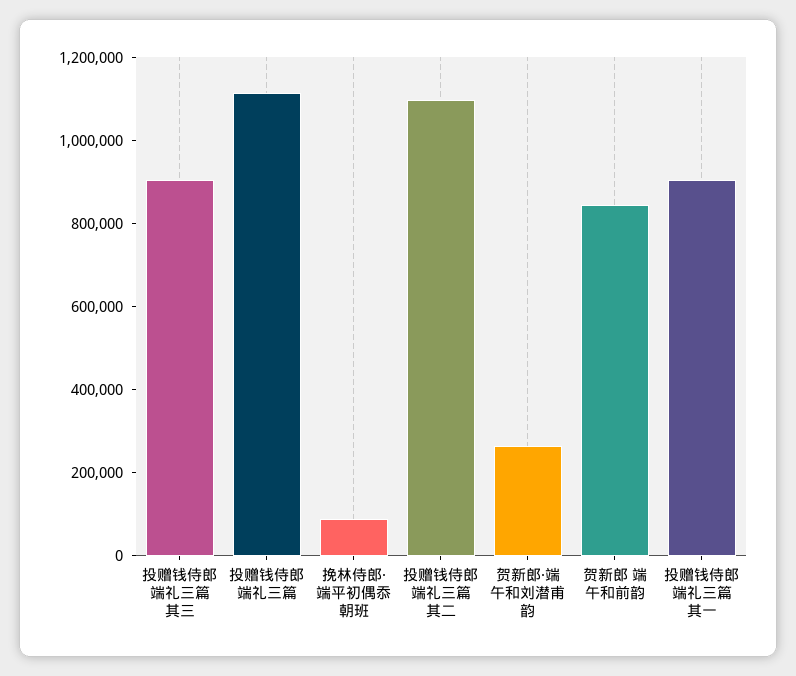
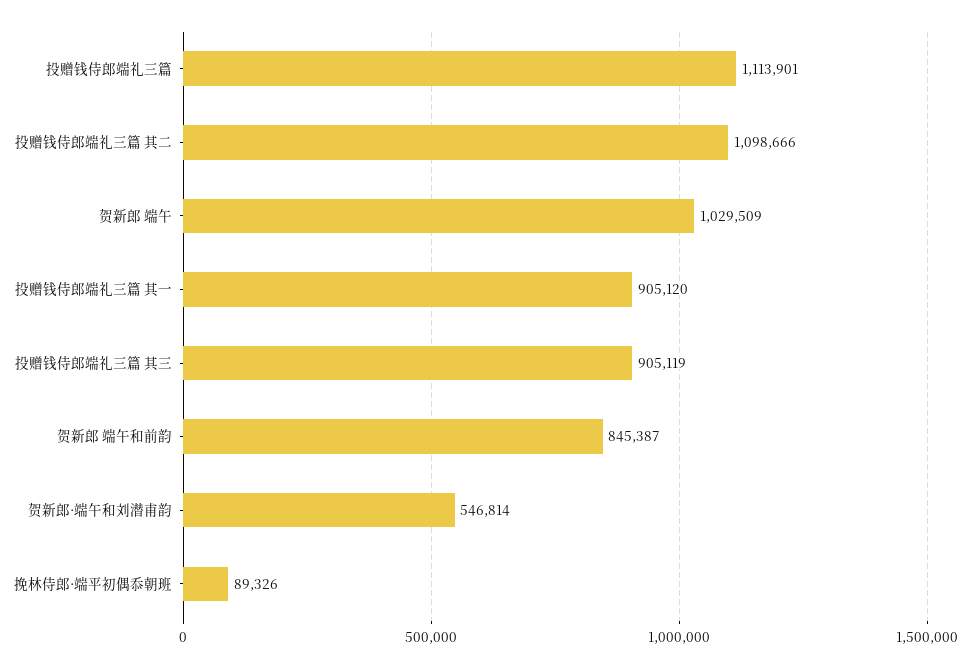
贺新郎·端午和刘潜甫韵: 250000 -> 546814
贺新郎 端午: none -> 1029509

